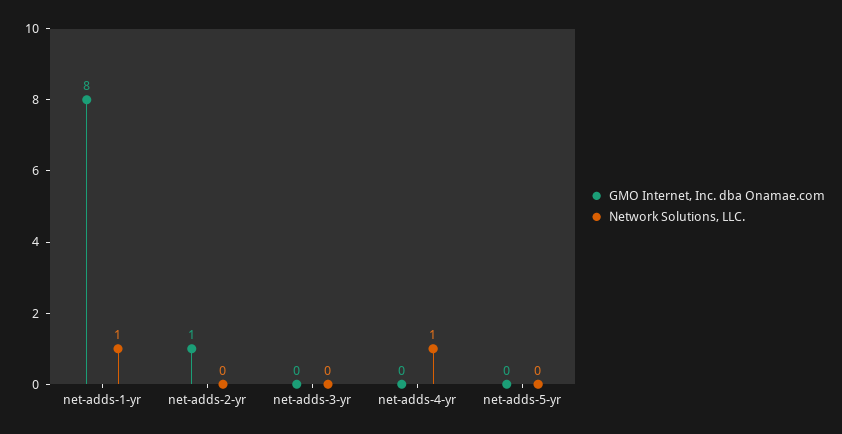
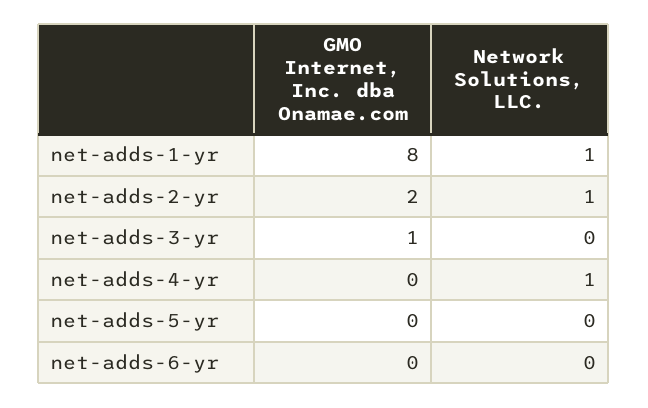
GMO Internet, Inc. dba Onamae.com, net-adds-2-yr: 1 -> 2
Network Solutions, LLC., net-adds-2-yr: 0 -> 1
GMO Internet, Inc. dba Onamae.com, net-adds-3-yr: 0 -> 1
GMO Internet, Inc. dba Onamae.com, net-adds-6-yr: none -> 0
Network Solutions, LLC., net-adds-6-yr: none -> 0

